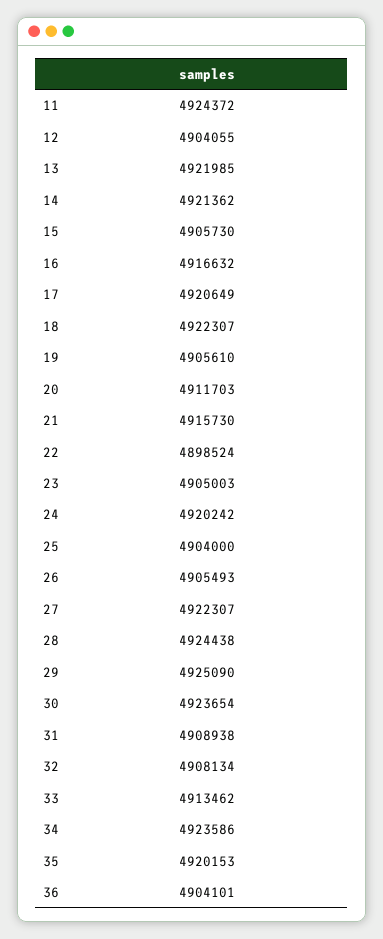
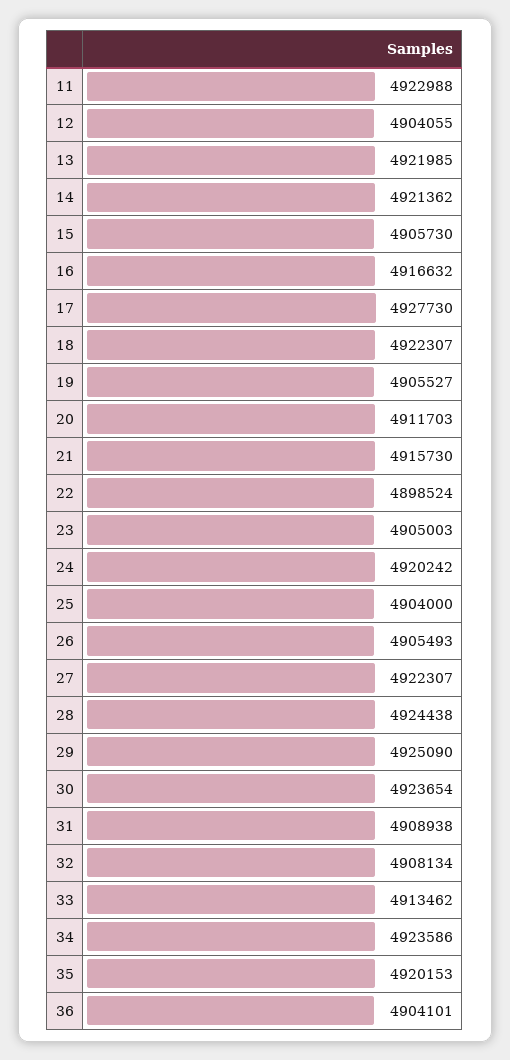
11: 4924372 -> 4922988
17: 4920649 -> 4927730
19: 4905610 -> 4905527

